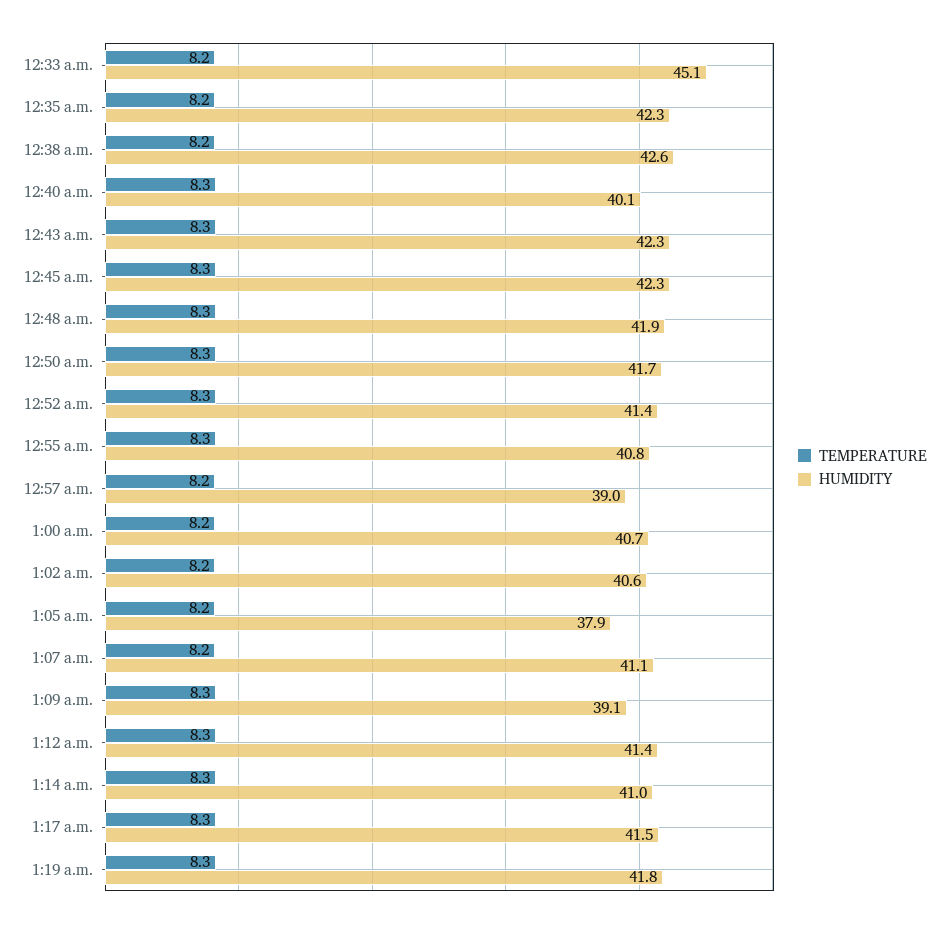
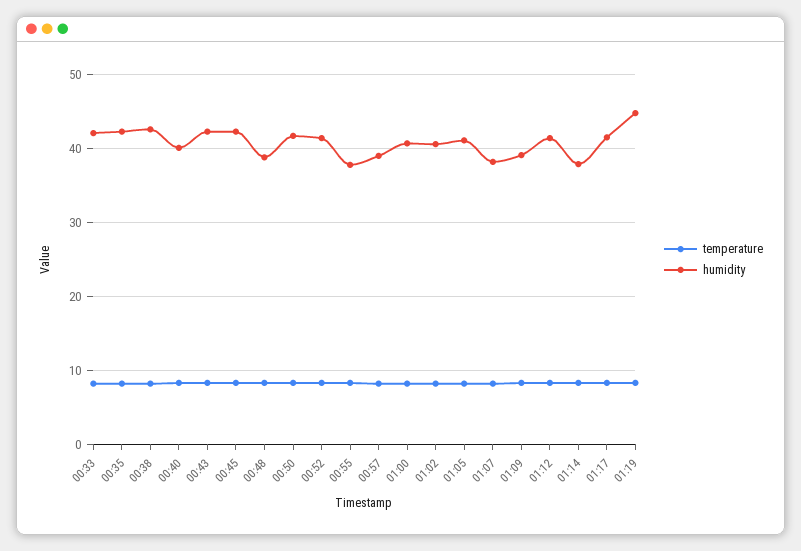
HUMIDITY, 12:33 a.m.: 45.1 -> 42
HUMIDITY, 12:48 a.m.: 41.9 -> 39
HUMIDITY, 12:55 a.m.: 40.8 -> 38
HUMIDITY, 1:05 a.m.: 37.9 -> 41
HUMIDITY, 1:07 a.m.: 41.1 -> 38
HUMIDITY, 1:14 a.m.: 41 -> 38
HUMIDITY, 1:19 a.m.: 41.8 -> 45

